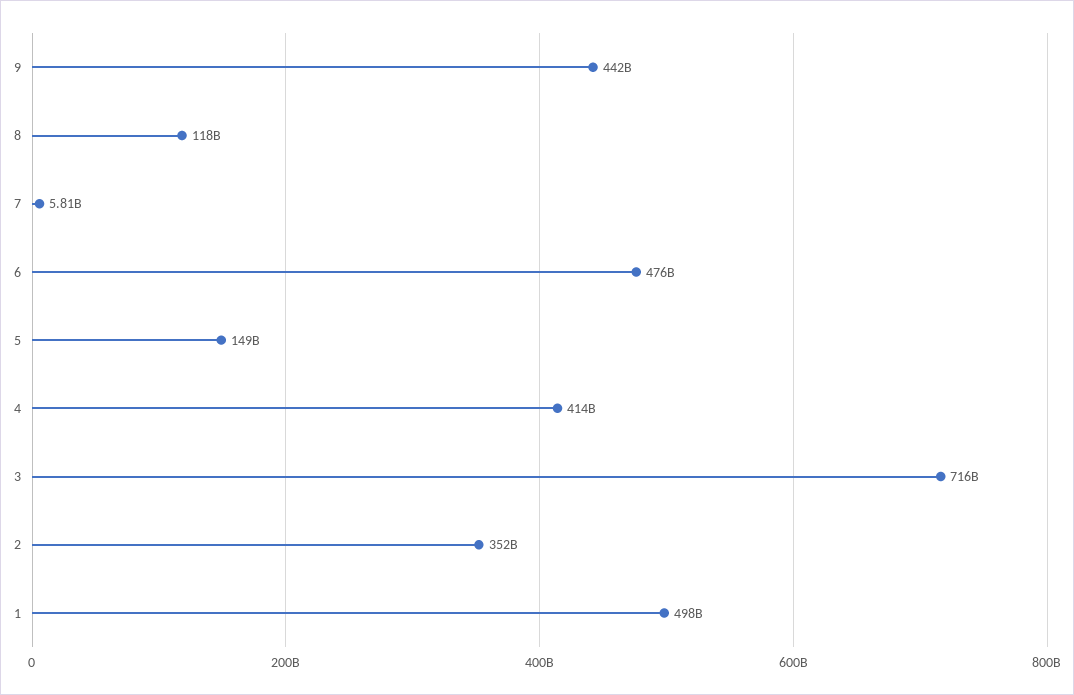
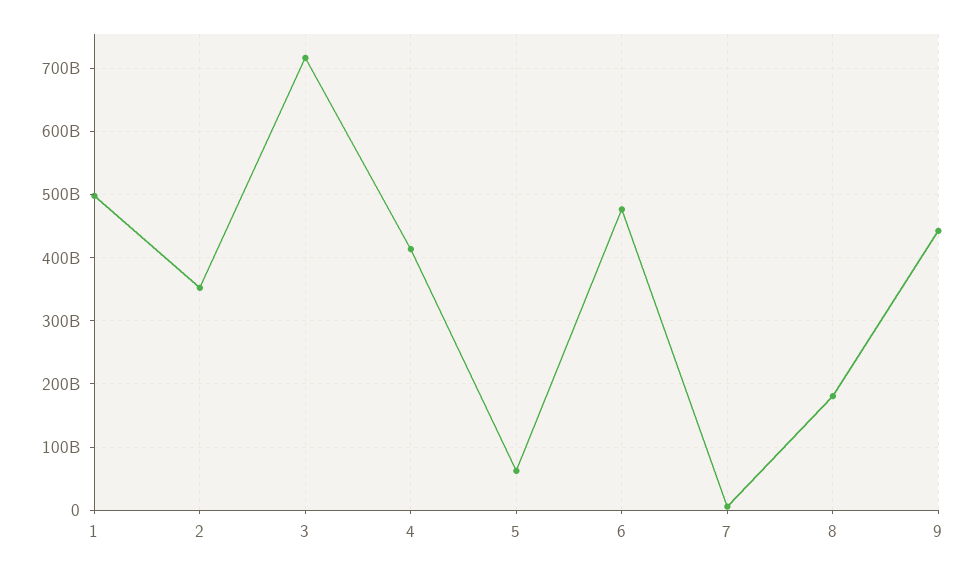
8: 118000000000 -> 180000000000
5: 149000000000 -> 60000000000

